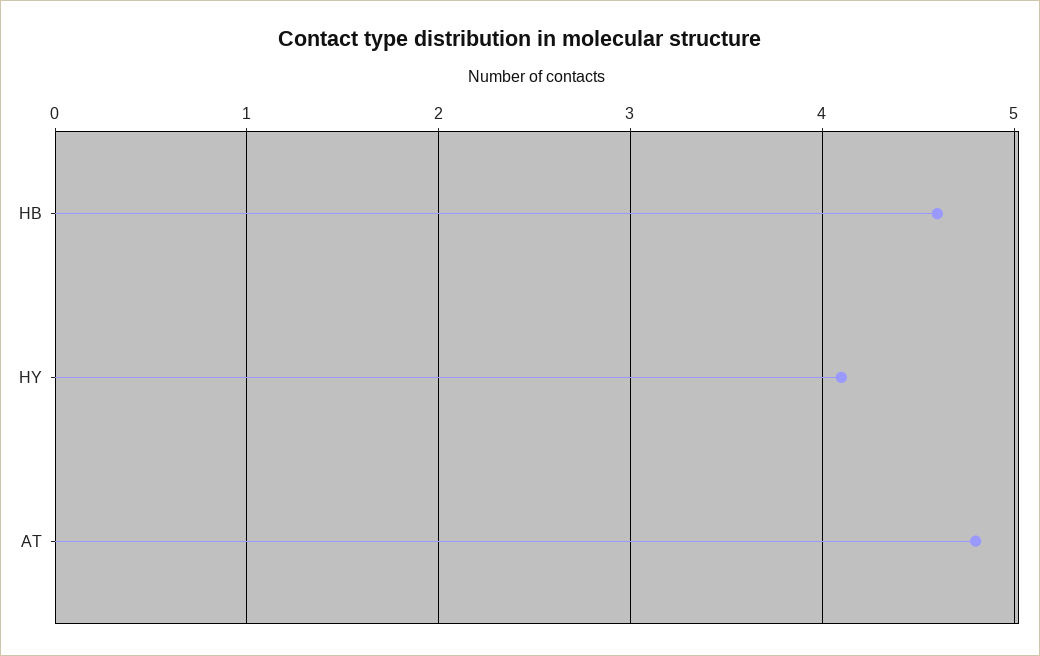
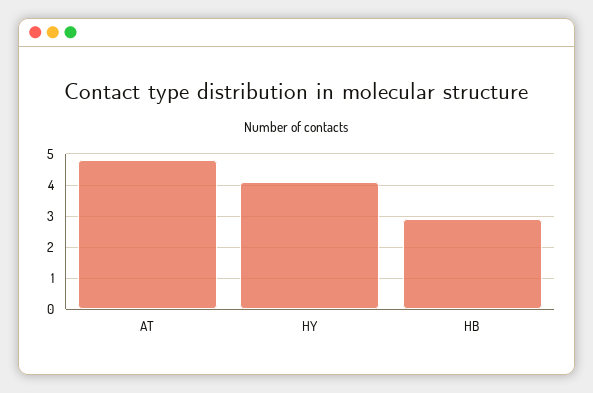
HB: 4.6 -> 3

